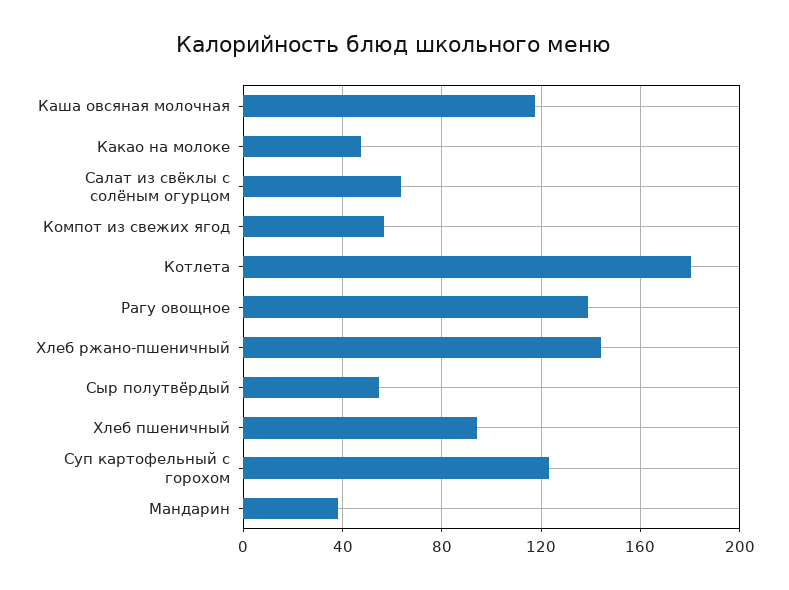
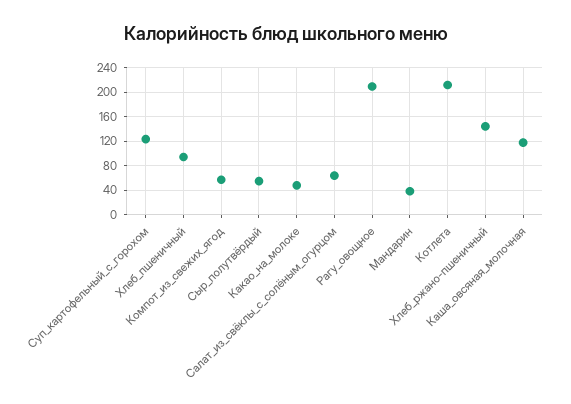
Котлета: 180 -> 210
Рагу овощное: 140 -> 210

